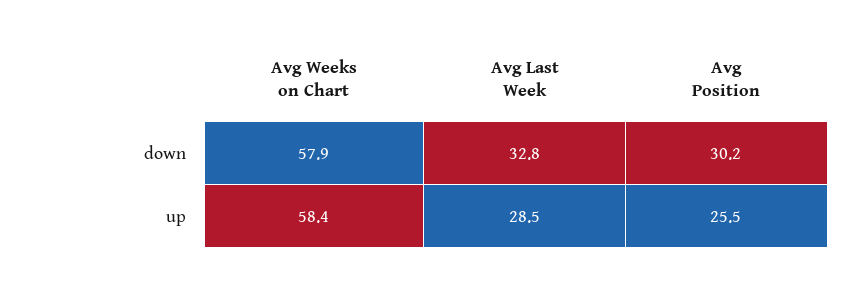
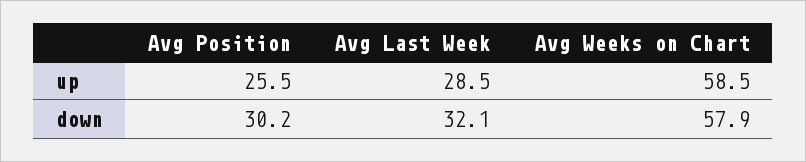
Avg Last Week, down: 32.8 -> 32.1
Avg Weeks on Chart, up: 58.4 -> 58.5

